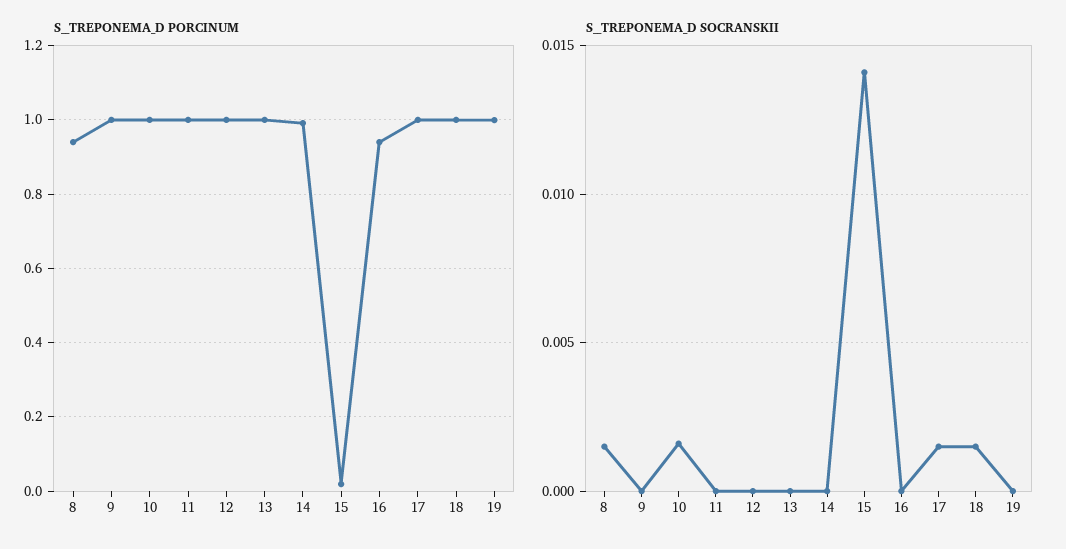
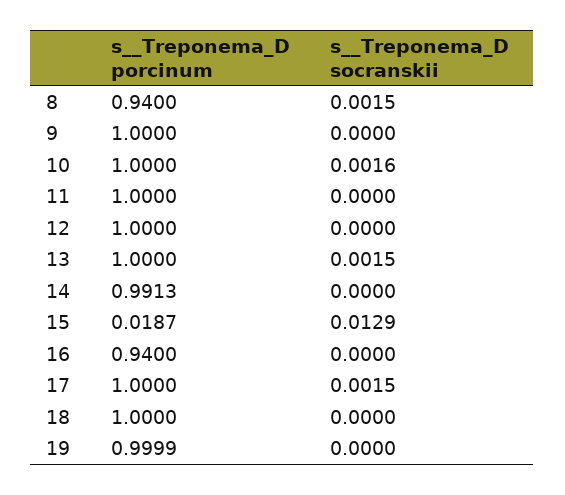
S__TREPONEMA_D SOCRANSKII, 13: 0 -> 0.0015
S__TREPONEMA_D SOCRANSKII, 15: 0.014 -> 0.0129
S__TREPONEMA_D SOCRANSKII, 18: 0.0015 -> 0

